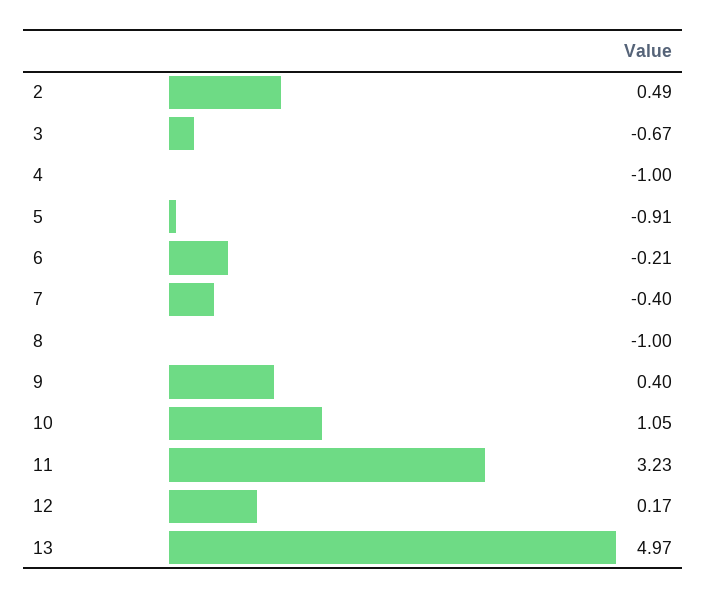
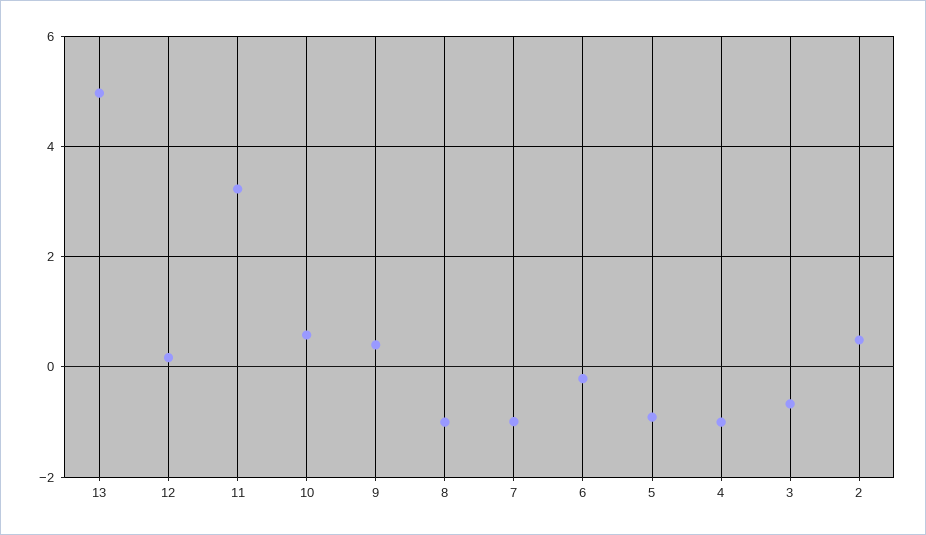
7: -0.4 -> -1
10: 1.05 -> 0.6

